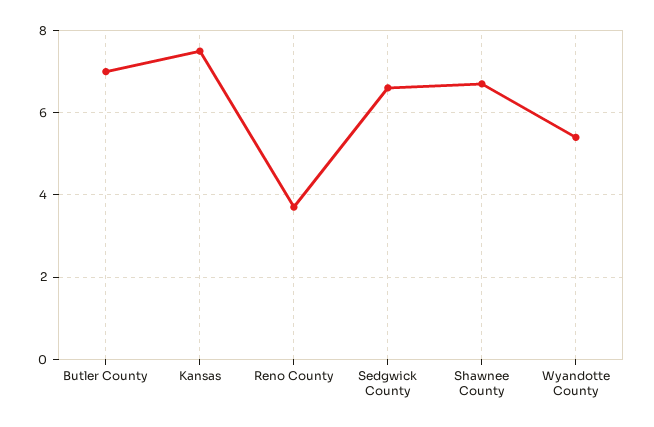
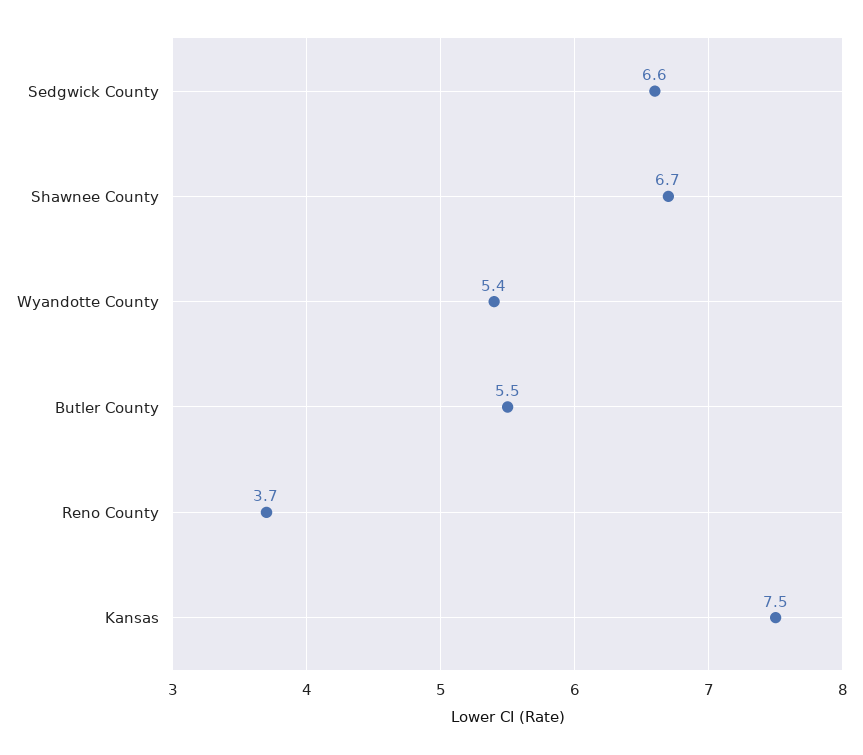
Butler County: 7 -> 5.5

